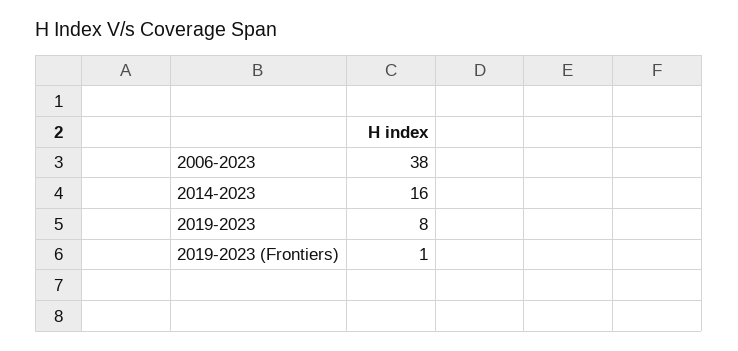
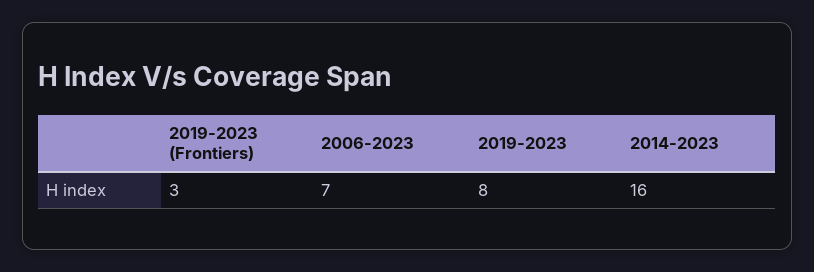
2006-2023: 38 -> 7
2019-2023 (Frontiers): 1 -> 3

